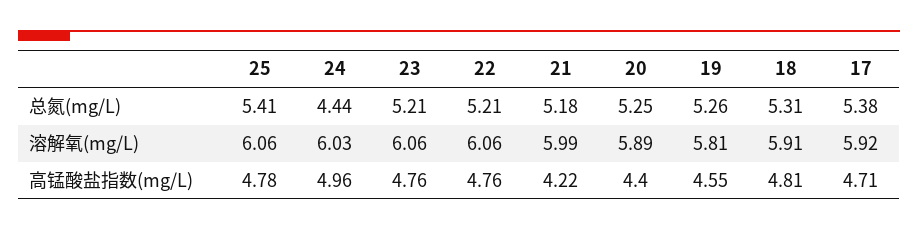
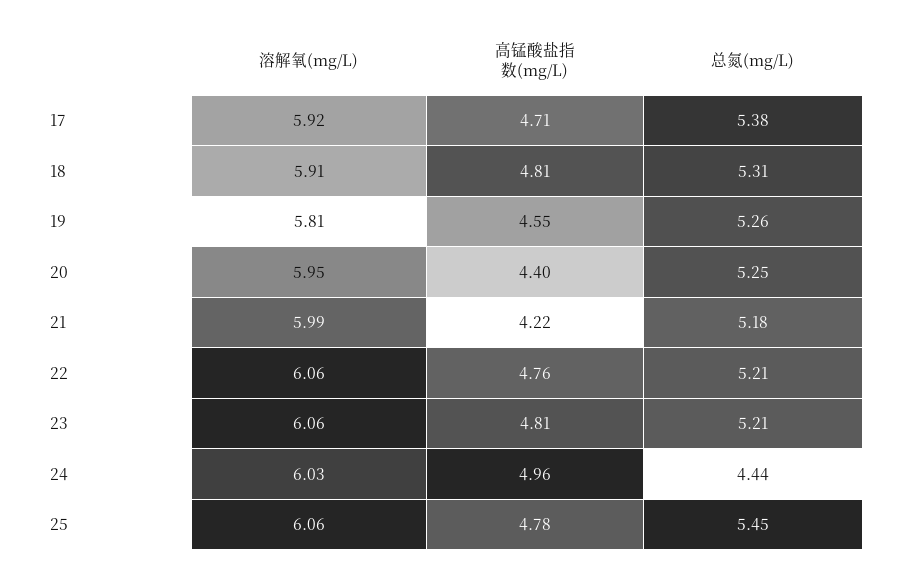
25, 总氮(mg/L): 5.41 -> 5.45
20, 溶解氧(mg/L): 5.89 -> 5.95
23, 高锰酸盐指数(mg/L): 4.76 -> 4.81

